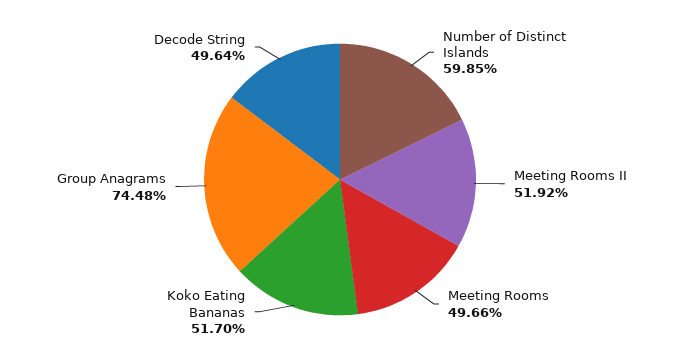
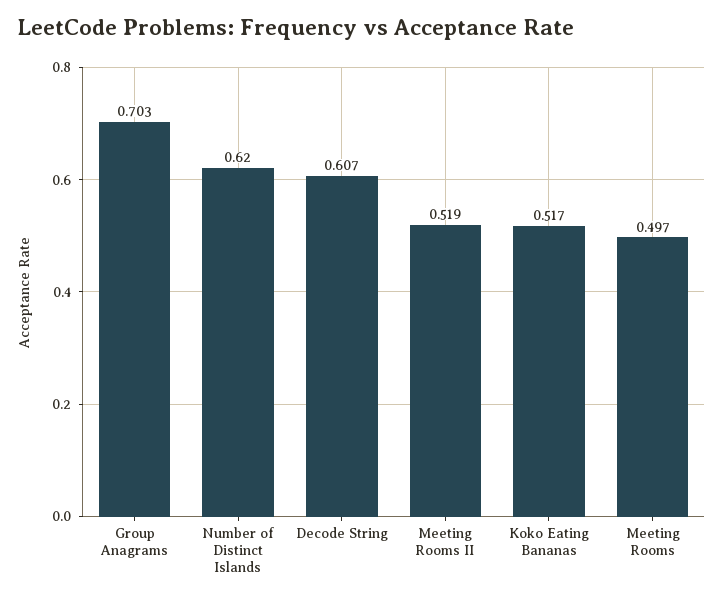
Number of Distinct Islands: 0.5985 -> 0.62
Group Anagrams: 0.7448 -> 0.703
Decode String: 0.4964 -> 0.607

